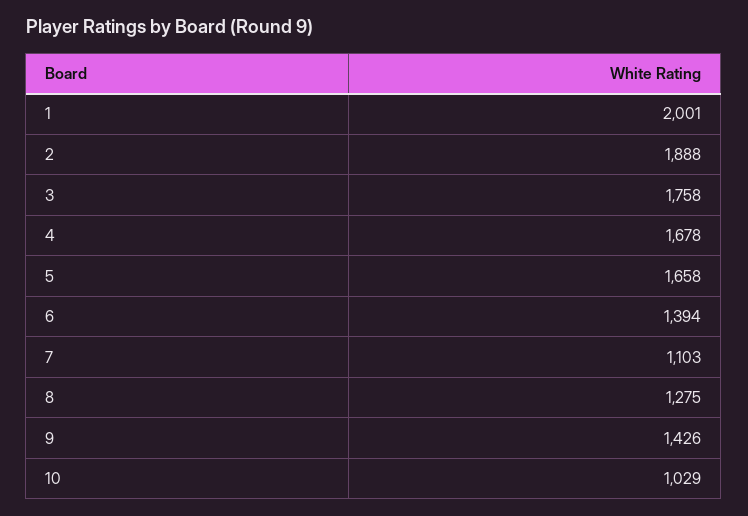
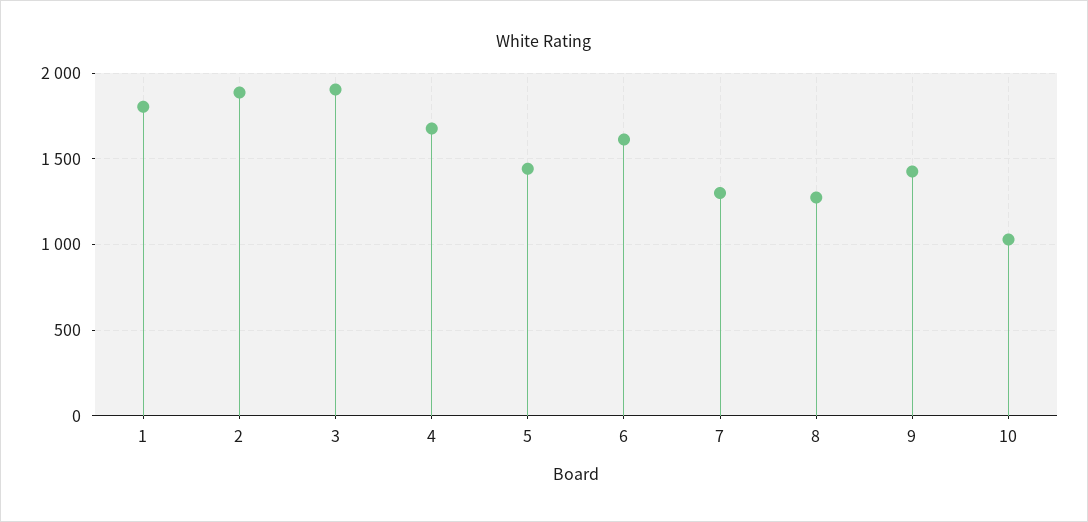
1: 2001 -> 1800
3: 1758 -> 1900
5: 1658 -> 1450
6: 1394 -> 1600
7: 1103 -> 1300

